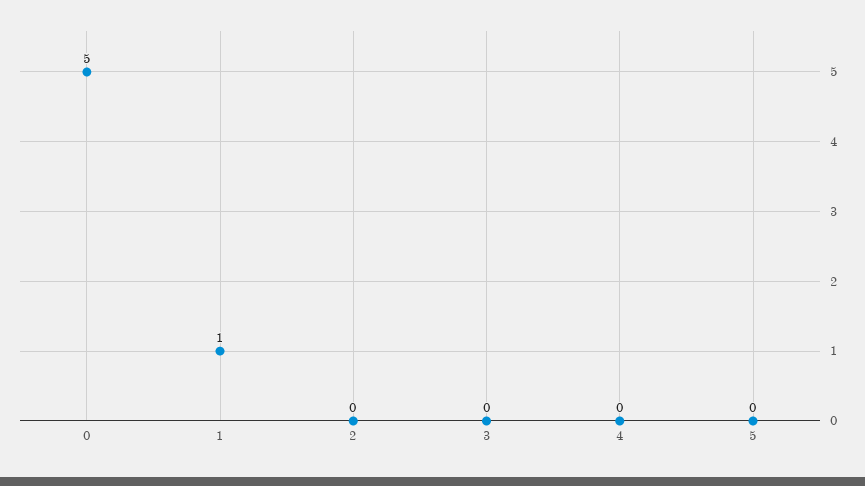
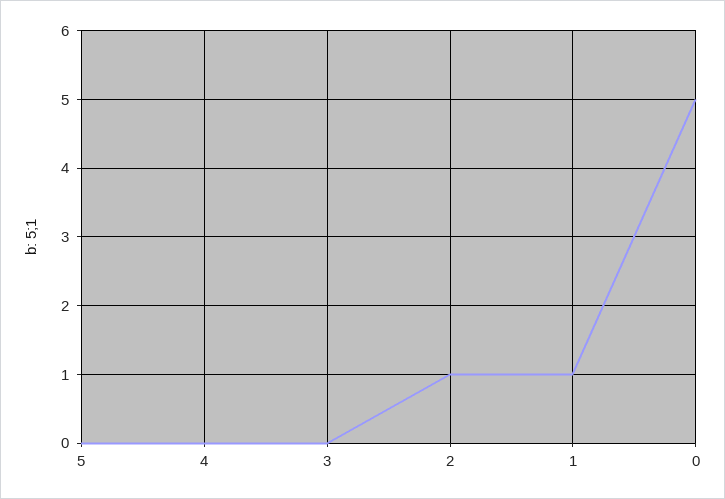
2: 0 -> 1

